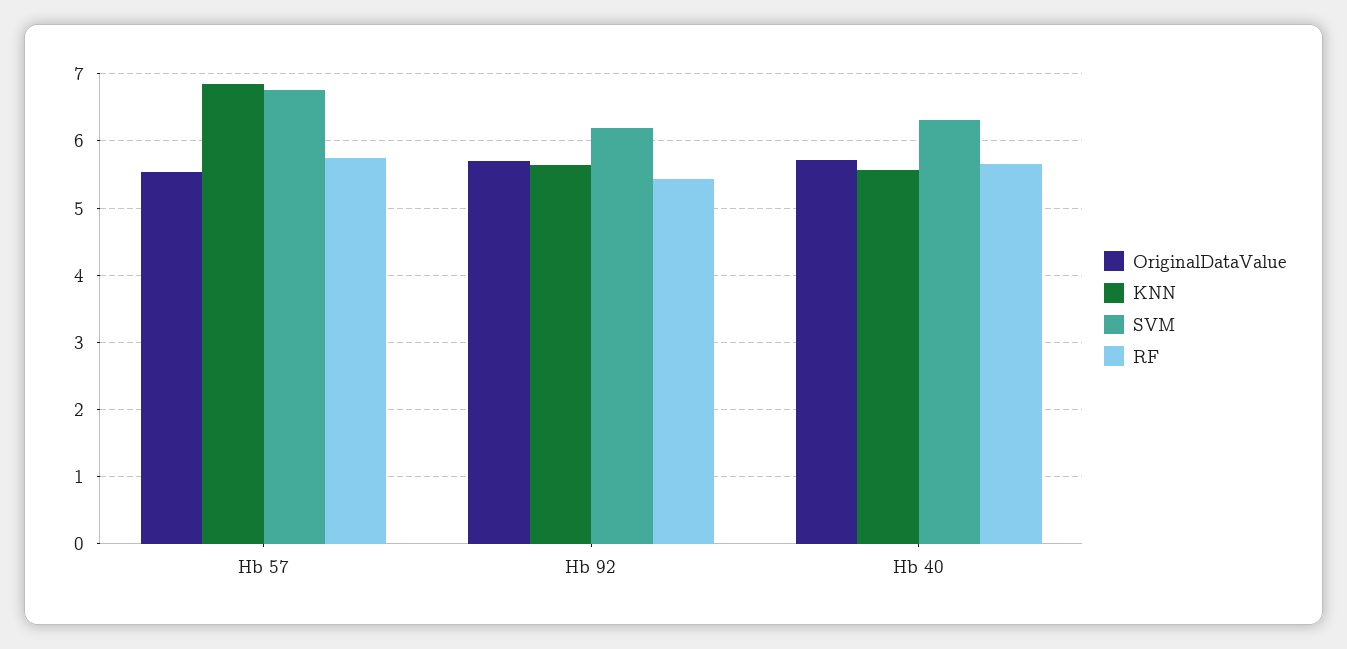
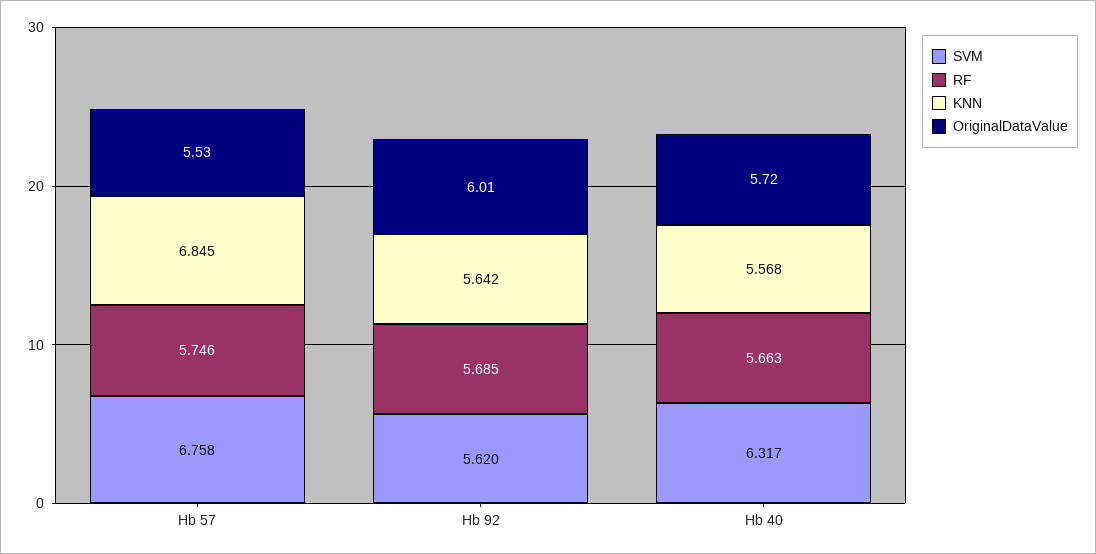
OriginalDataValue, Hb 92: 5.7 -> 6.01
SVM, Hb 92: 6.2 -> 5.62
RF, Hb 92: 5.4 -> 5.685

